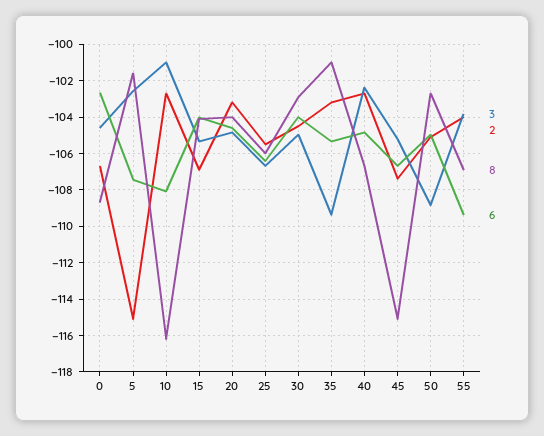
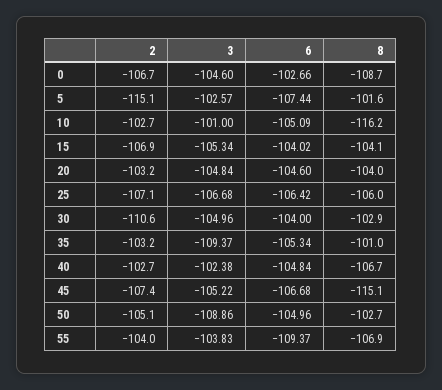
6, 10: -108 -> -105.09
2, 25: -105.5 -> -107.1
2, 30: -104.5 -> -110.6

